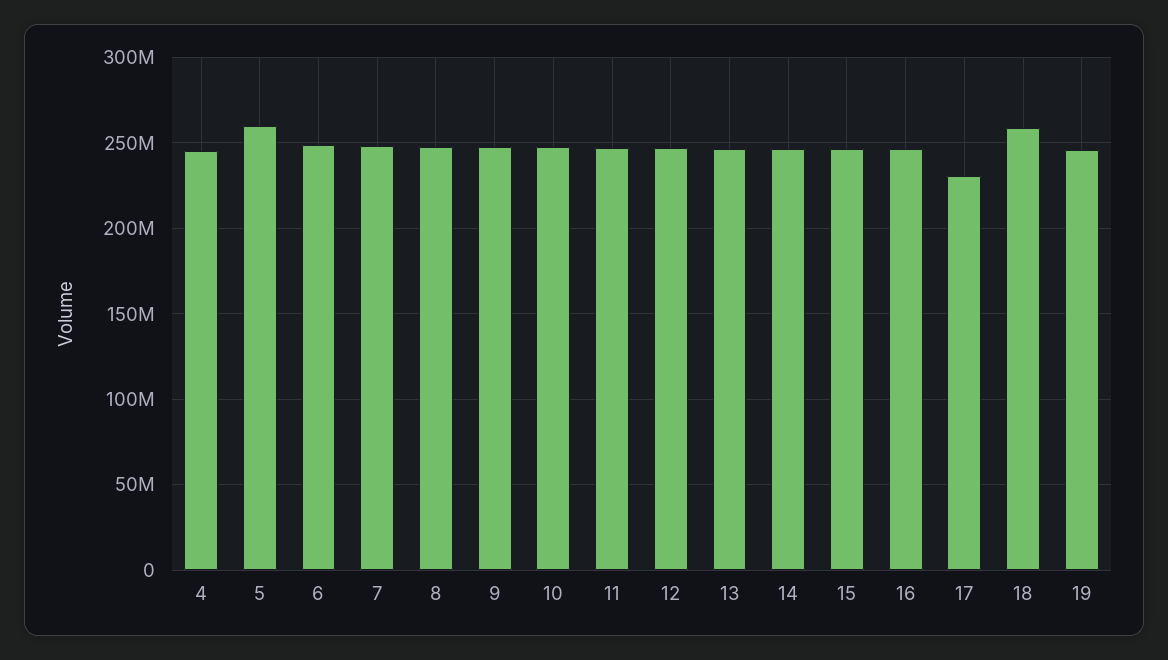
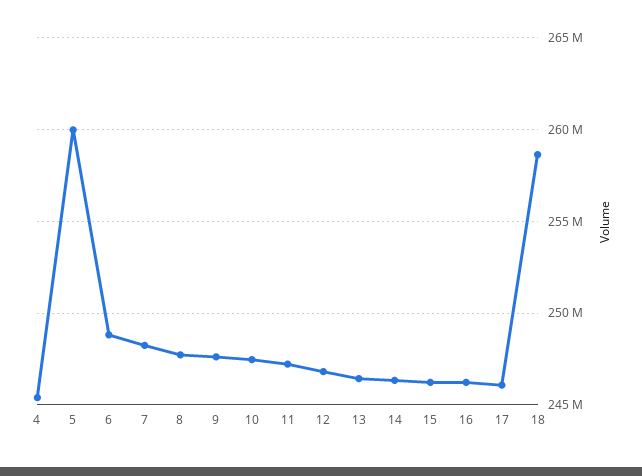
17: 230000000 -> 246000000
19: 245000000 -> none

